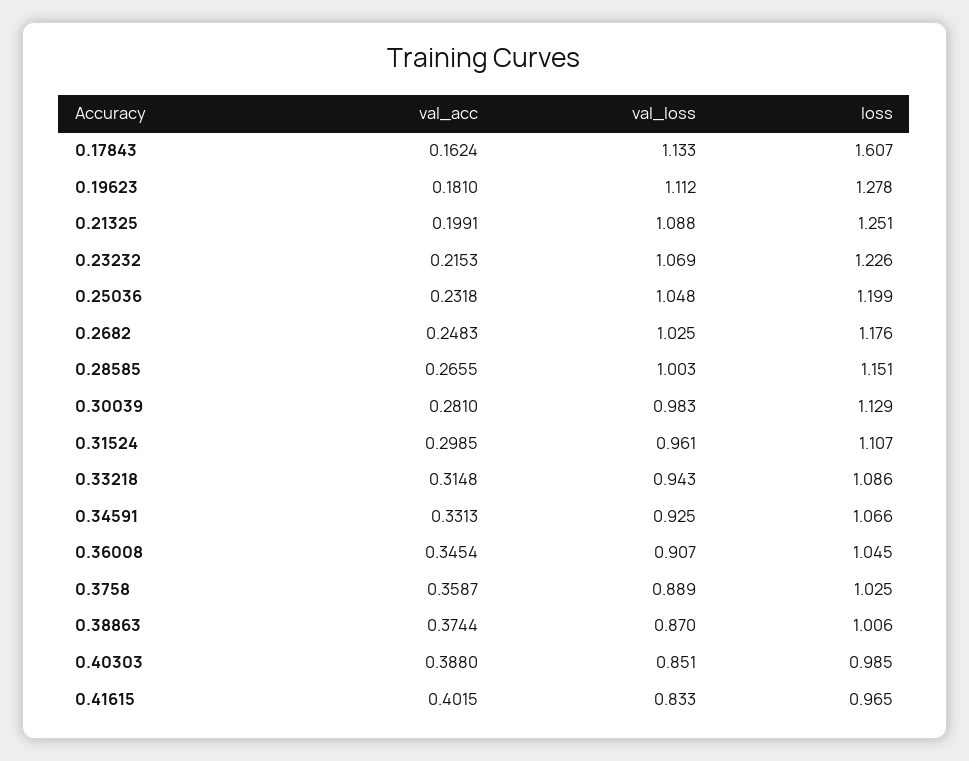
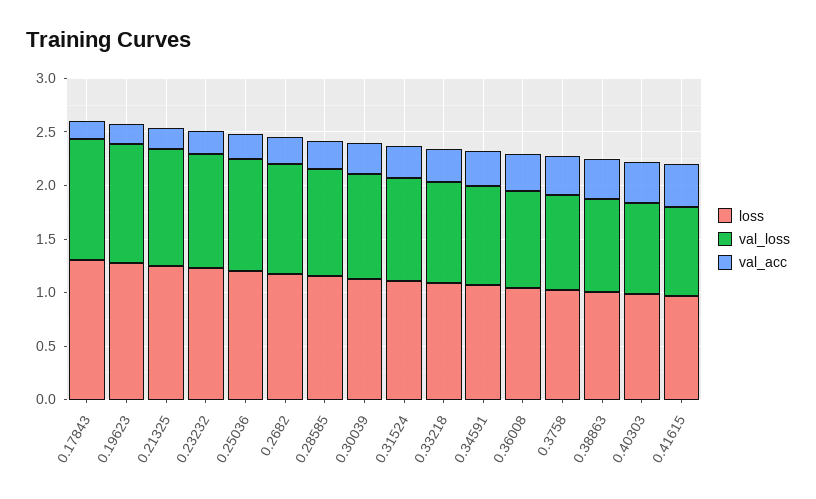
loss, 0.17843: 1.607 -> 1.3

